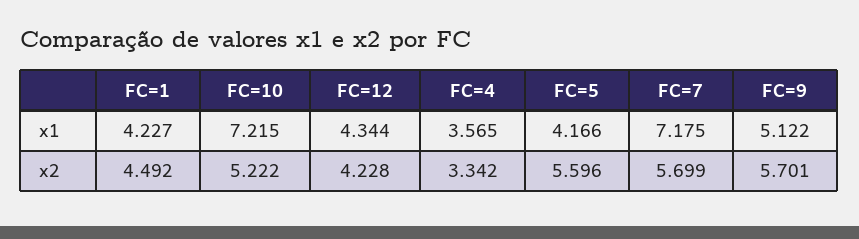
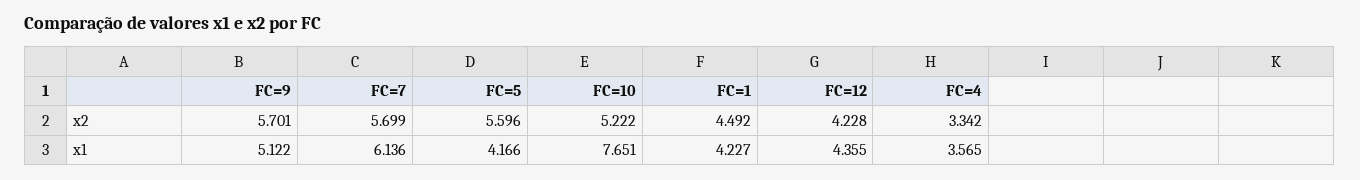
FC=10, x1: 7.215 -> 7.651
FC=12, x1: 4.344 -> 4.355
FC=7, x1: 7.175 -> 6.136

